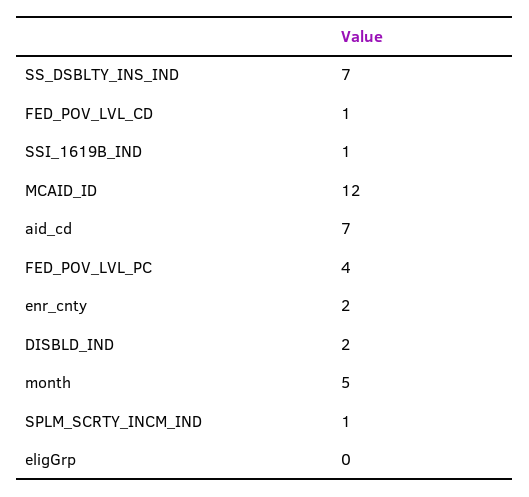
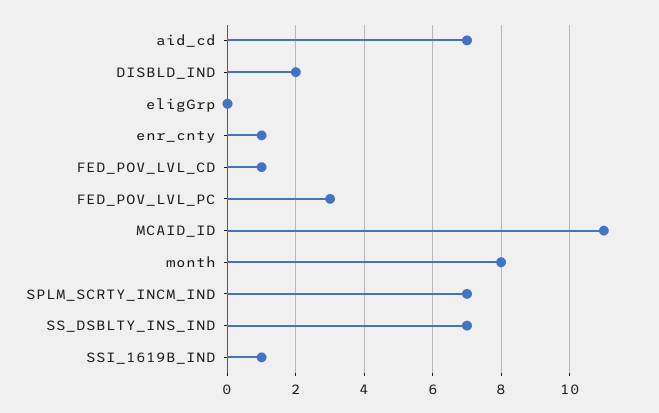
MCAID_ID: 12 -> 11
FED_POV_LVL_PC: 4 -> 3
enr_cnty: 2 -> 1
month: 5 -> 8
SPLM_SCRTY_INCM_IND: 1 -> 7

